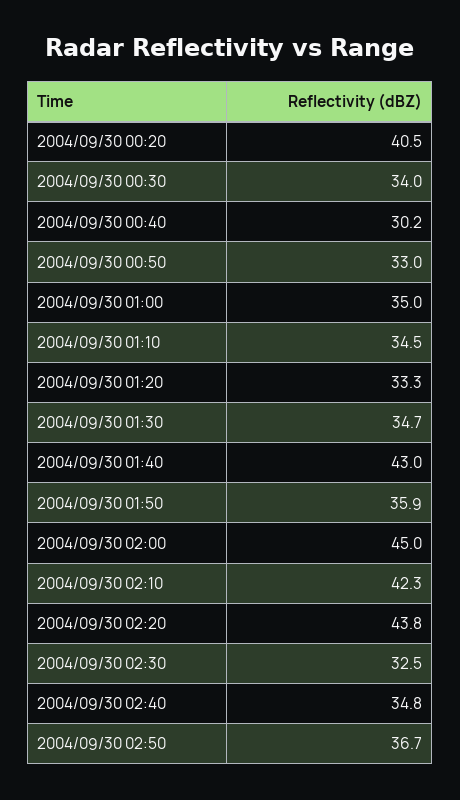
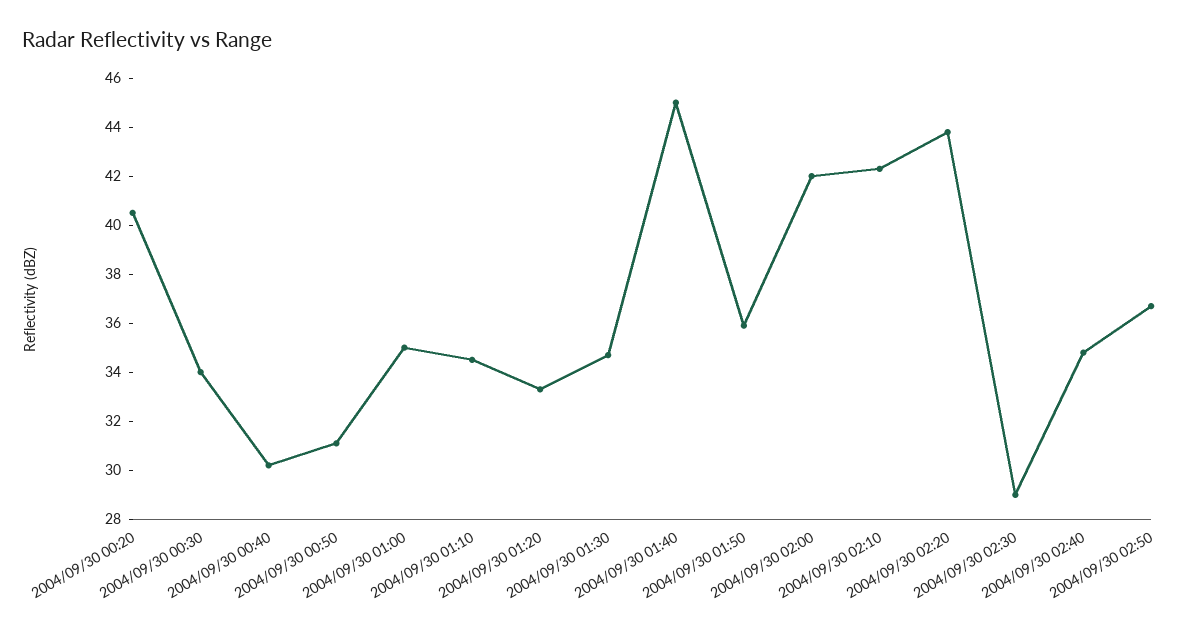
2004/09/30 00:50: 33 -> 31
2004/09/30 01:40: 43 -> 45
2004/09/30 02:00: 45 -> 42
2004/09/30 02:30: 32.5 -> 29

